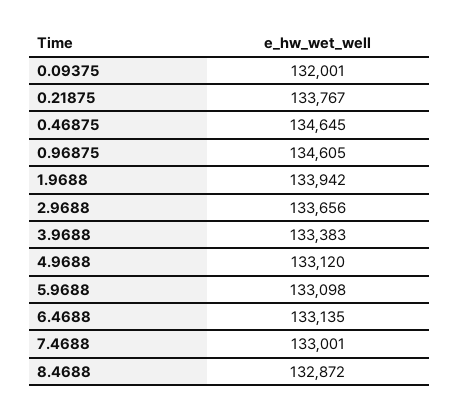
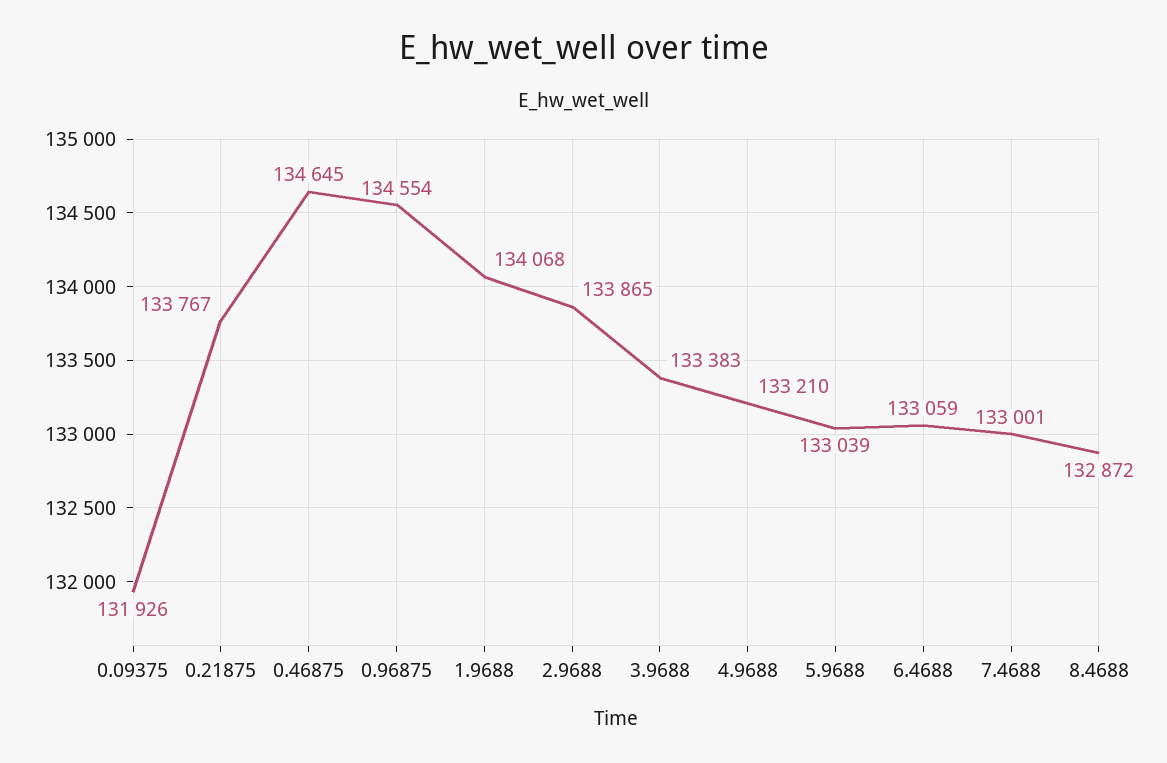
0.09375: 132001 -> 131926
0.96875: 134605 -> 134554
1.9688: 133942 -> 134068
2.9688: 133656 -> 133865
4.9688: 133120 -> 133210
5.9688: 133098 -> 133039
6.4688: 133135 -> 133059

